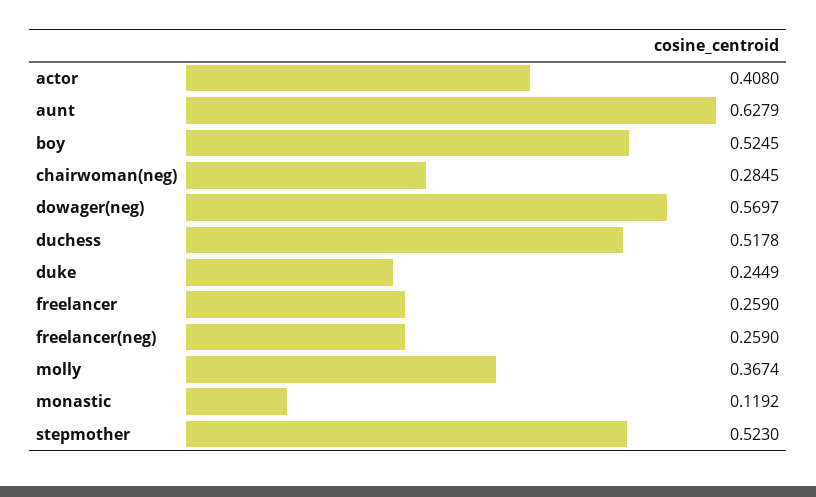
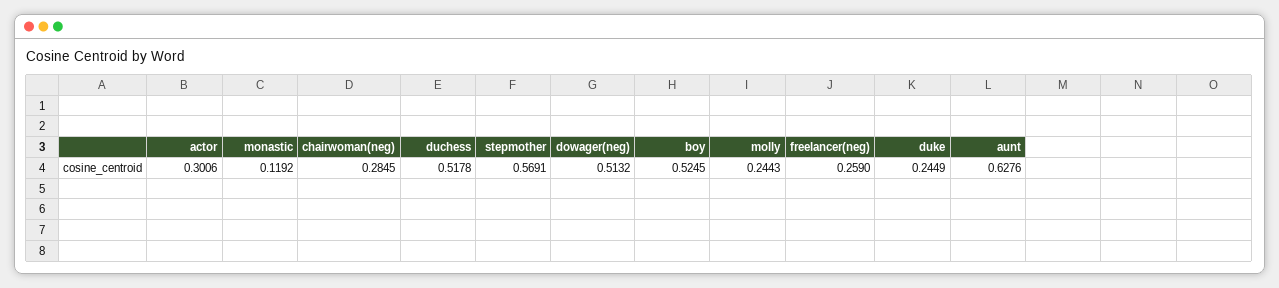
actor: 0.408 -> 0.3006
aunt: 0.6279 -> 0.6276
dowager(neg): 0.5697 -> 0.5132
freelancer: 0.259 -> none
molly: 0.3674 -> 0.2443
stepmother: 0.523 -> 0.5691

